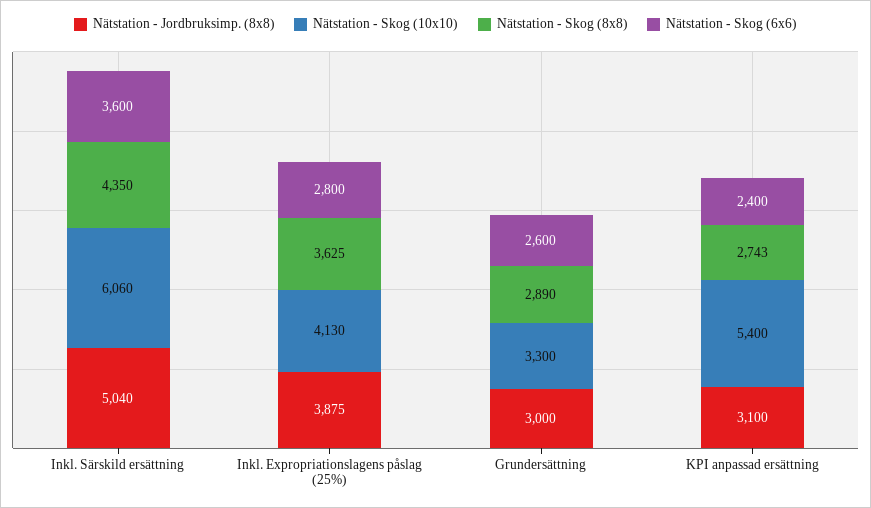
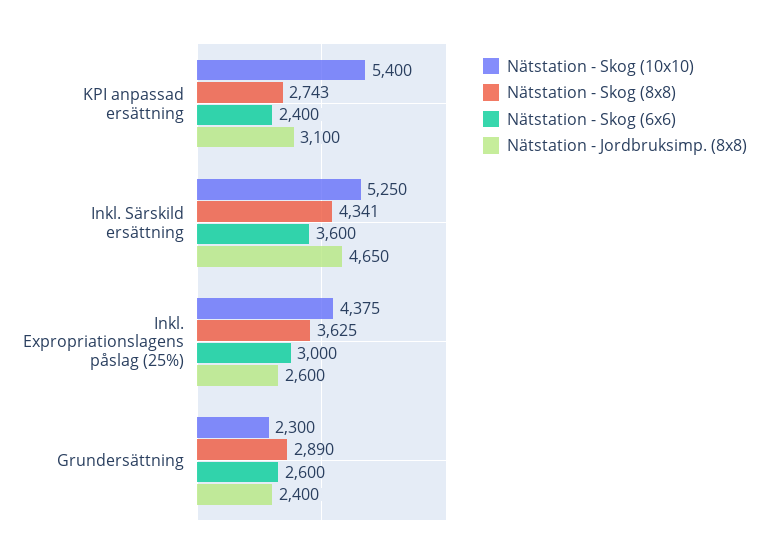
Nätstation - Jordbruksimp. (8x8), Inkl. Särskild ersättning: 5040 -> 4650
Nätstation - Skog (10x10), Inkl. Särskild ersättning: 6060 -> 5250
Nätstation - Skog (8x8), Inkl. Särskild ersättning: 4350 -> 4341
Nätstation - Jordbruksimp. (8x8), Inkl. Expropriationslagens påslag (25%): 3875 -> 2600
Nätstation - Skog (10x10), Inkl. Expropriationslagens påslag (25%): 4130 -> 4375
Nätstation - Skog (6x6), Inkl. Expropriationslagens påslag (25%): 2800 -> 3000
Nätstation - Jordbruksimp. (8x8), Grundersättning: 3000 -> 2400
Nätstation - Skog (10x10), Grundersättning: 3300 -> 2300

